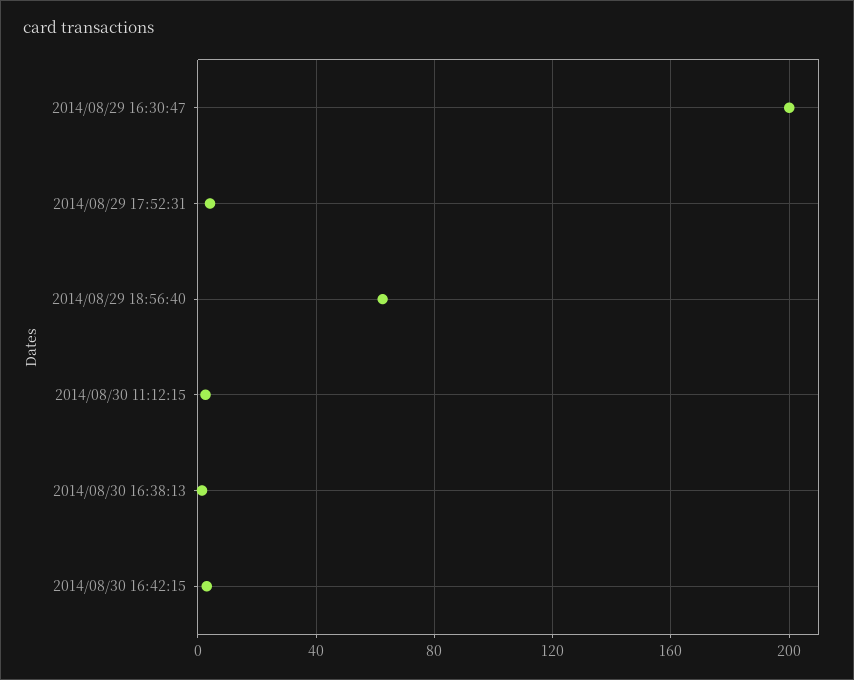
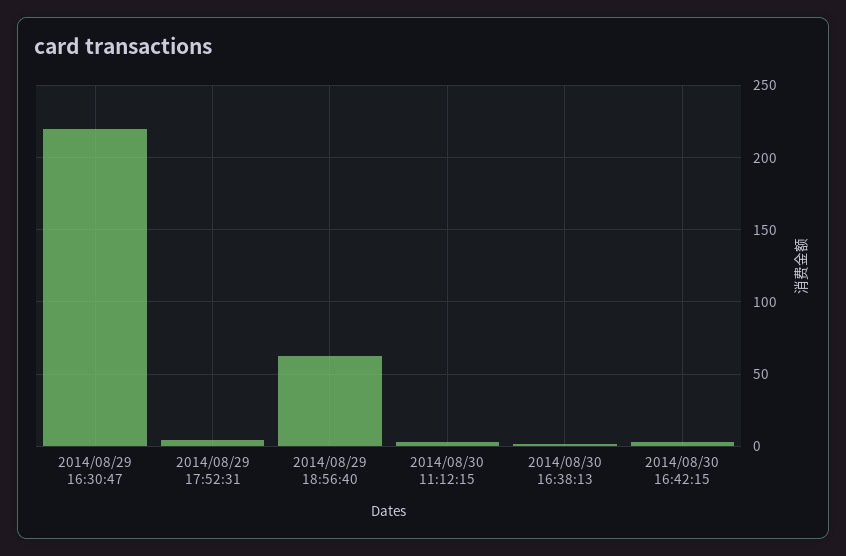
2014/08/29 16:30:47: 200 -> 220

